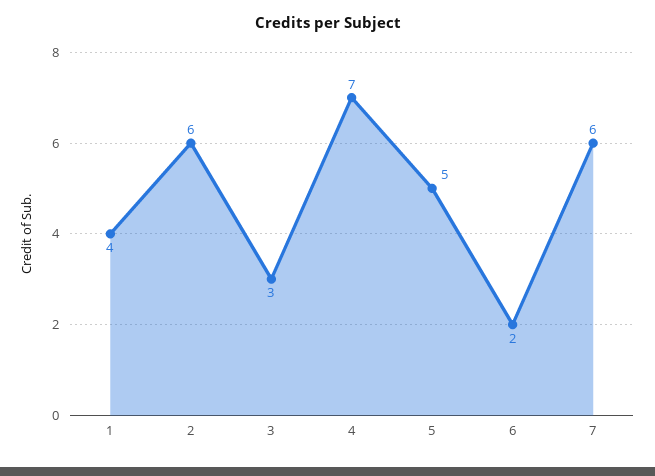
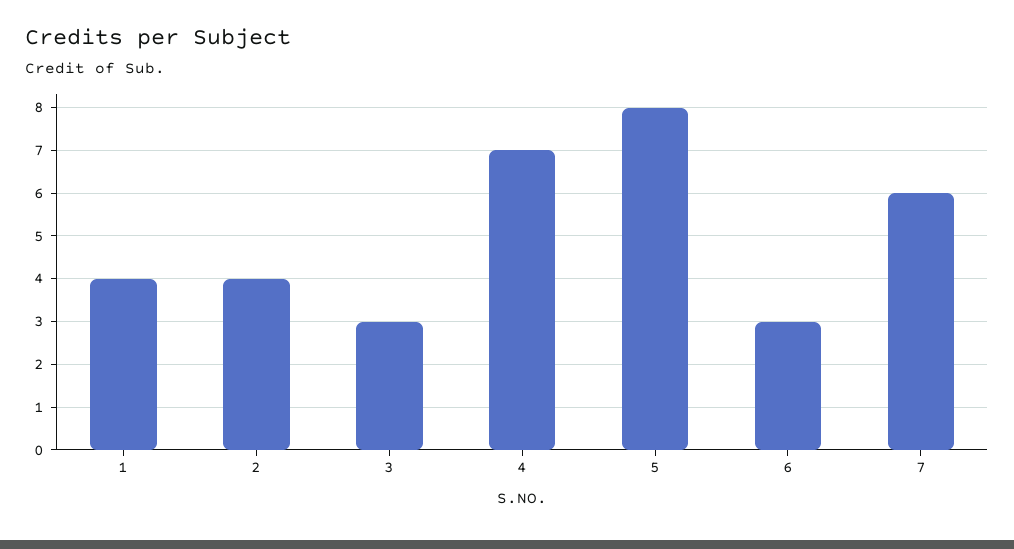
2: 6 -> 4
5: 5 -> 8
6: 2 -> 3

